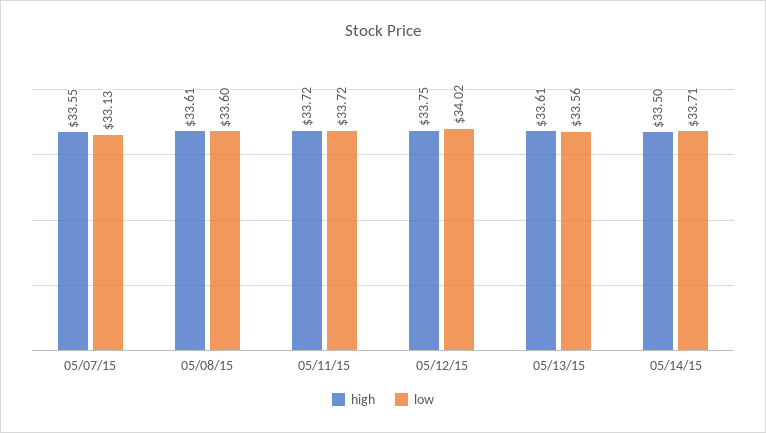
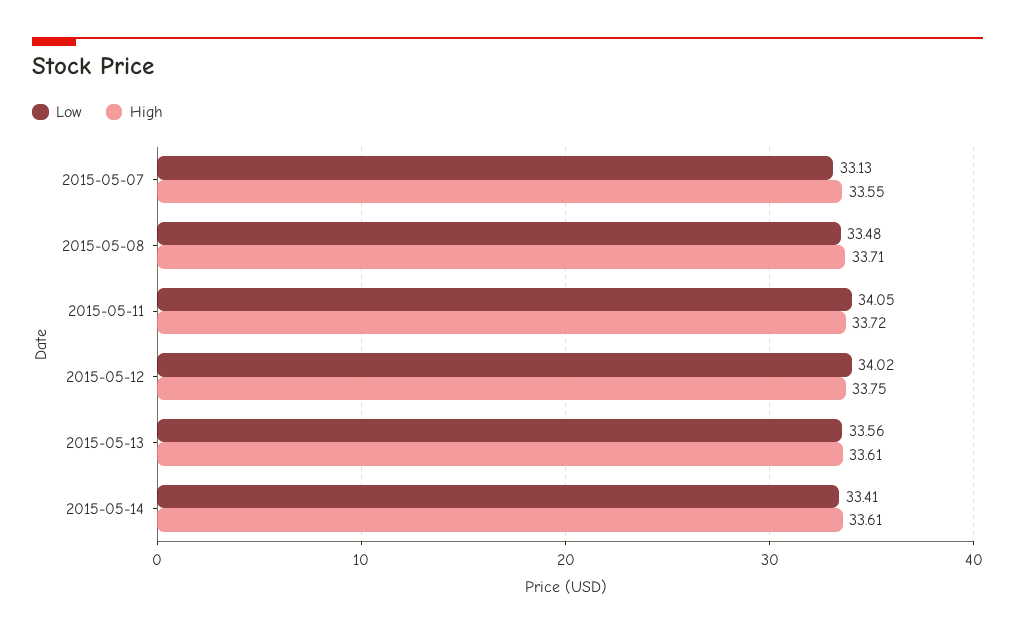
high, 05/08/15: 33.61 -> 33.71
low, 05/08/15: 33.6 -> 33.48
low, 05/11/15: 33.72 -> 34.05
high, 05/14/15: 33.5 -> 33.61
low, 05/14/15: 33.71 -> 33.41

